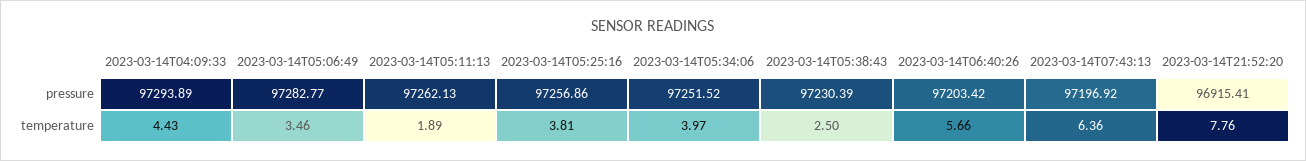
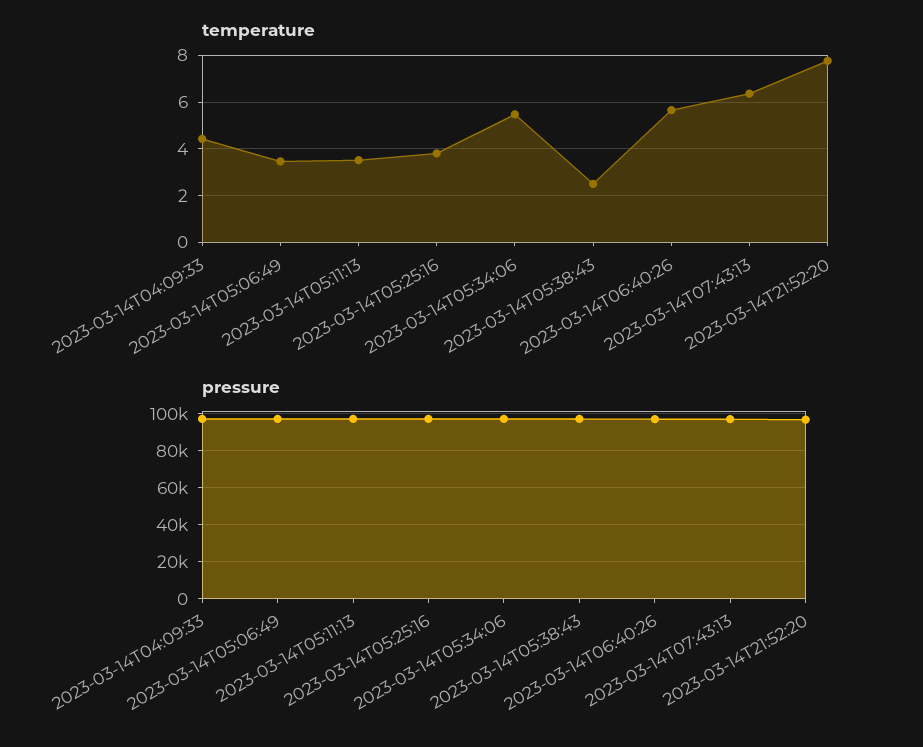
temperature, 2023-03-14T05:11:13: 1.89 -> 3.5
temperature, 2023-03-14T05:34:06: 3.97 -> 5.5

